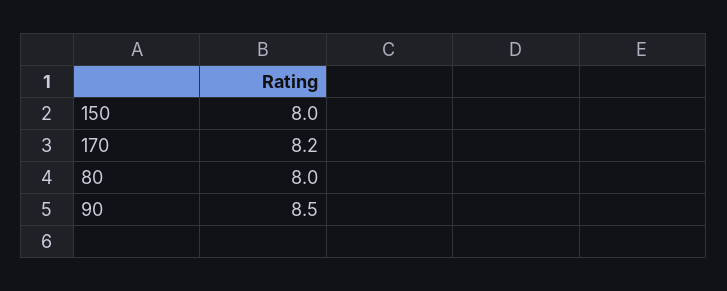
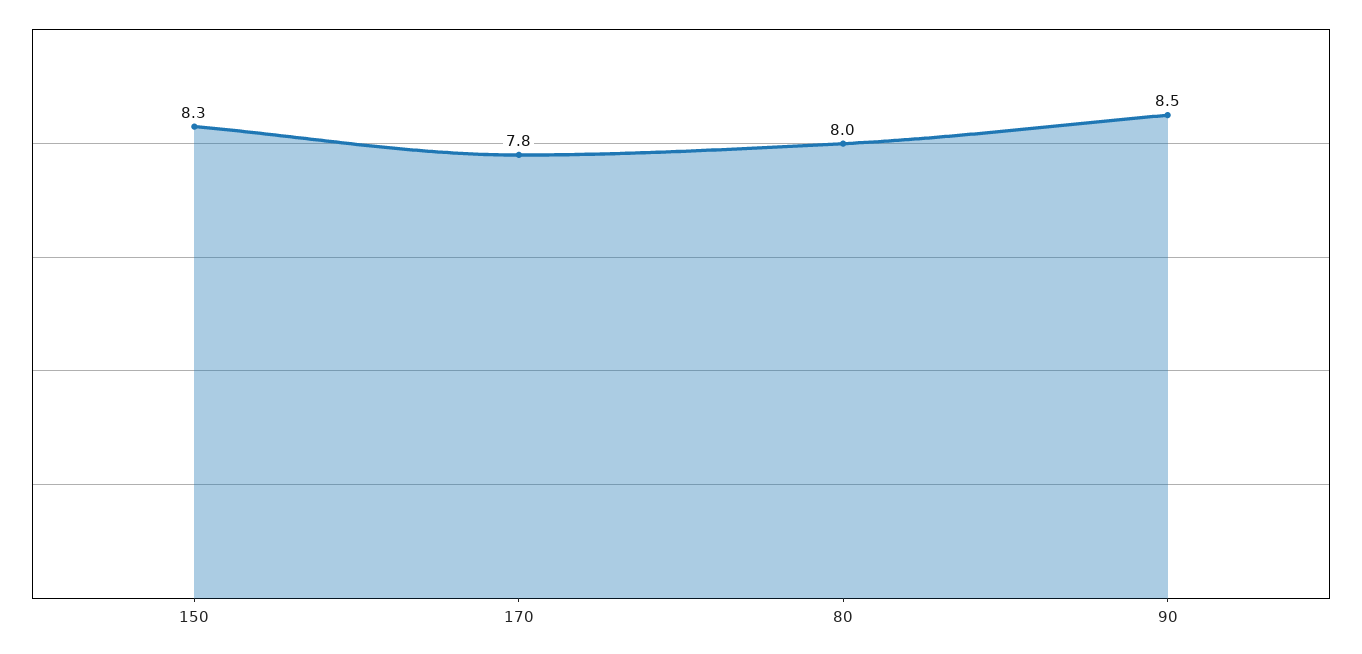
150: 8 -> 8.3
170: 8.2 -> 7.8

